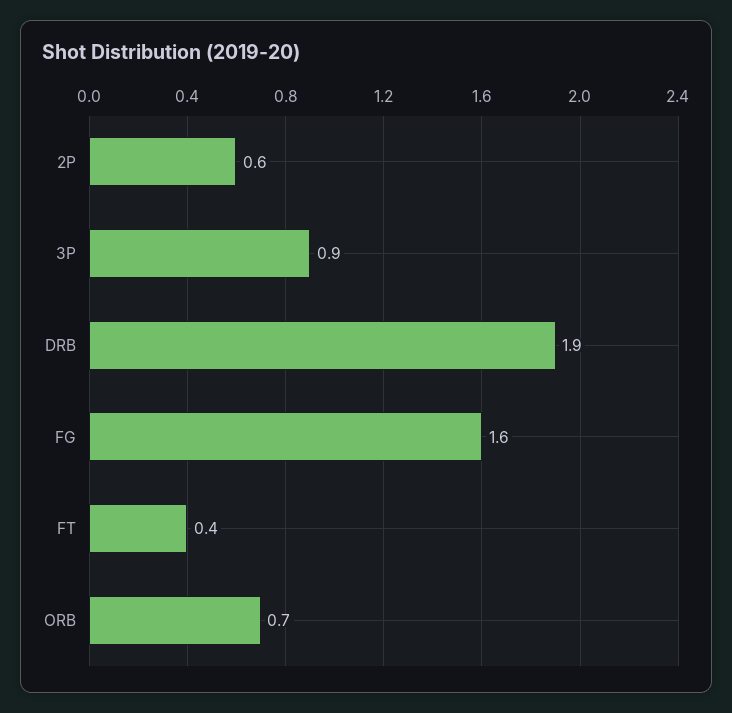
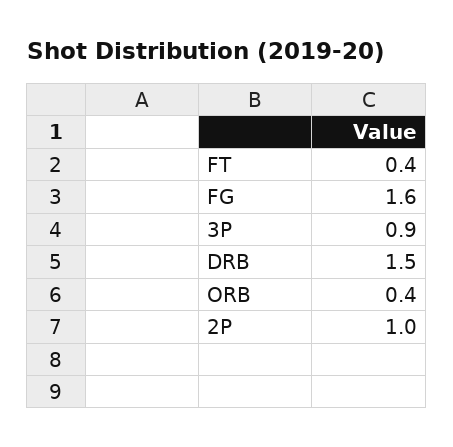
2P: 0.6 -> 1
DRB: 1.9 -> 1.5
ORB: 0.7 -> 0.4

